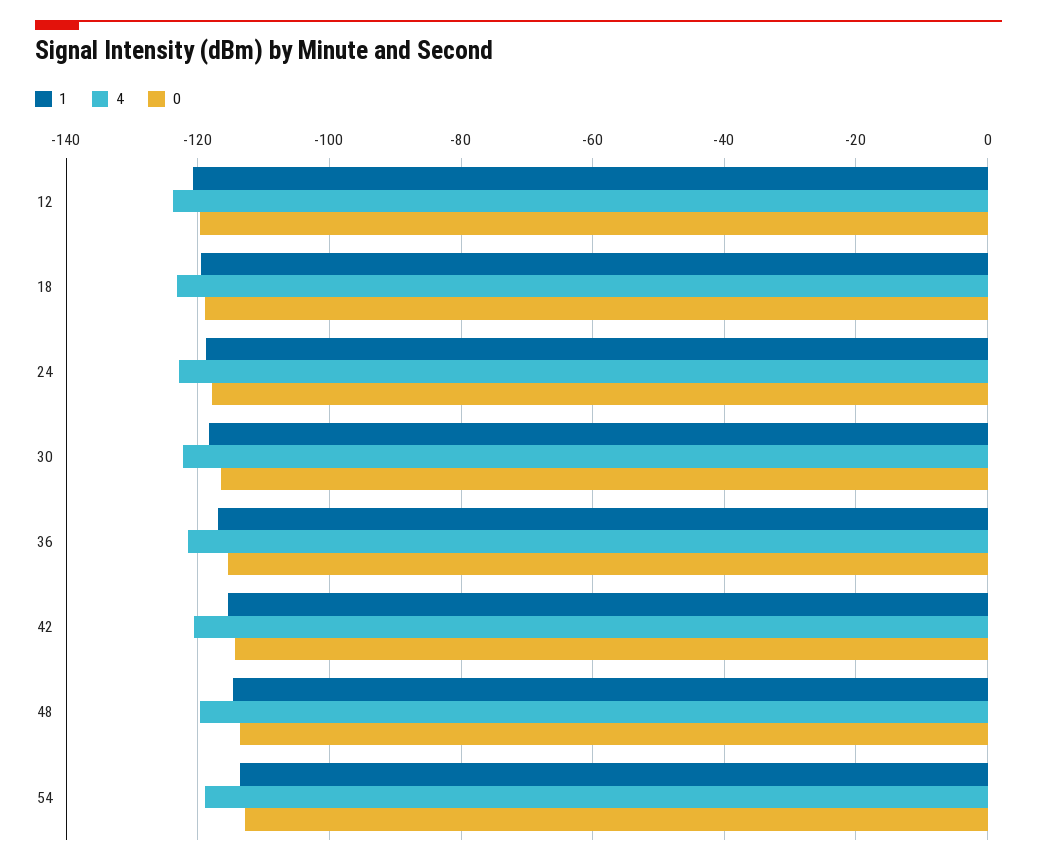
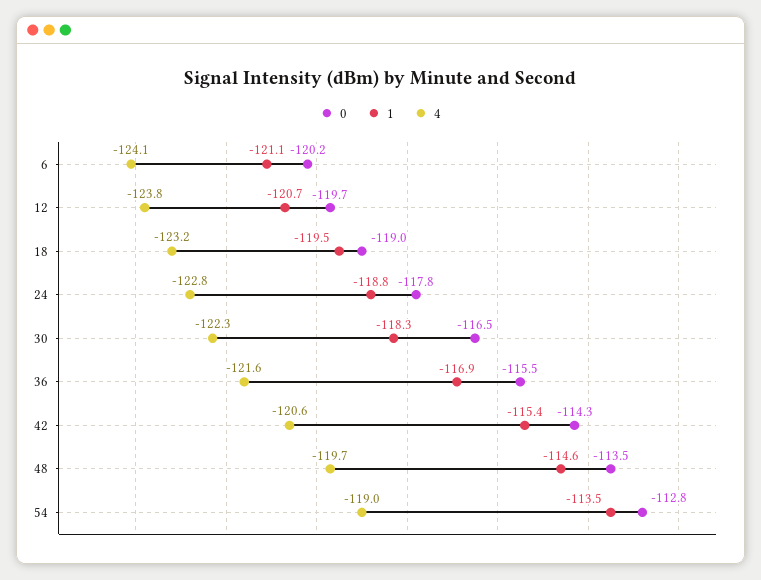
0, 6: none -> -120.2
1, 6: none -> -121.1
4, 6: none -> -124.1

